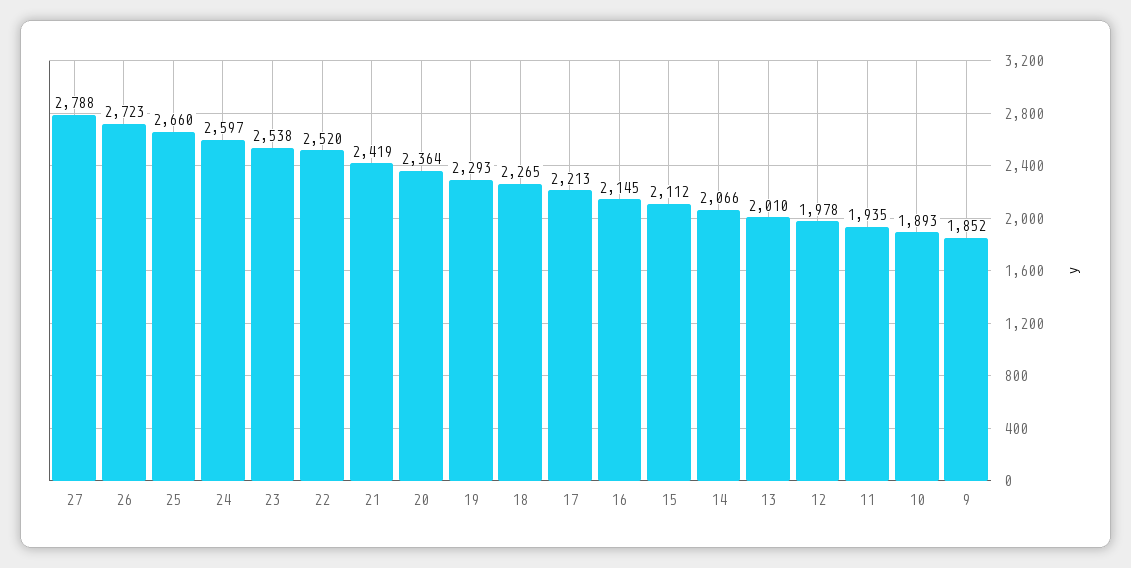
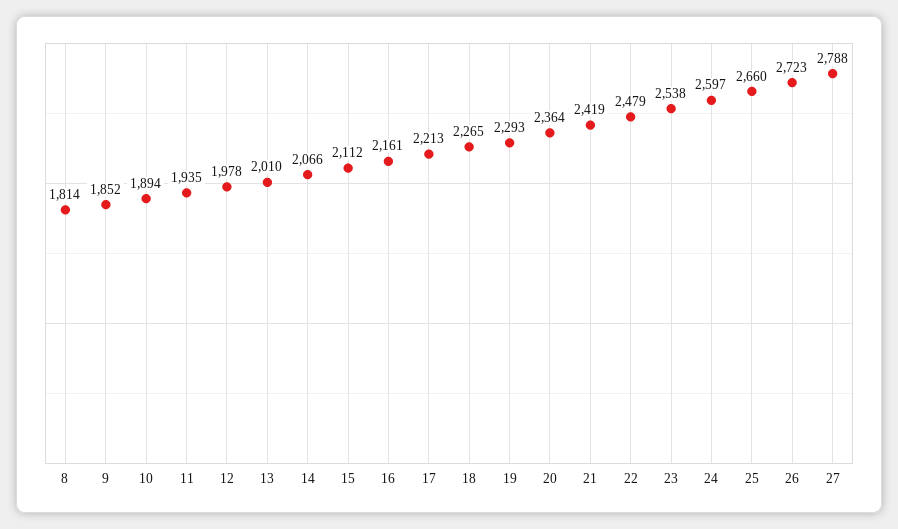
22: 2520 -> 2479
16: 2145 -> 2161
10: 1893 -> 1894
8: none -> 1814

